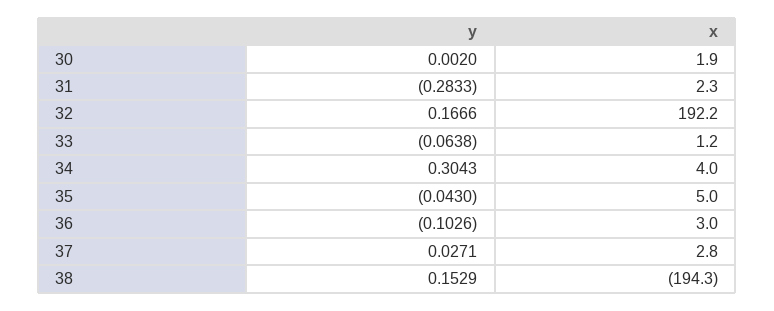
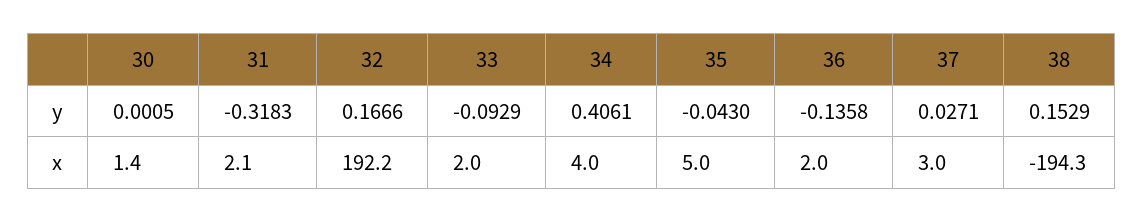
y, 30: 0.002 -> 0.0005
x, 30: 1.9 -> 1.4
y, 31: -0.2833 -> -0.3183
x, 31: 2.3 -> 2.1
y, 33: -0.0638 -> -0.0929
x, 33: 1.2 -> 2
y, 34: 0.3043 -> 0.4061
y, 36: -0.1026 -> -0.1358
x, 36: 3 -> 2
x, 37: 2.8 -> 3

